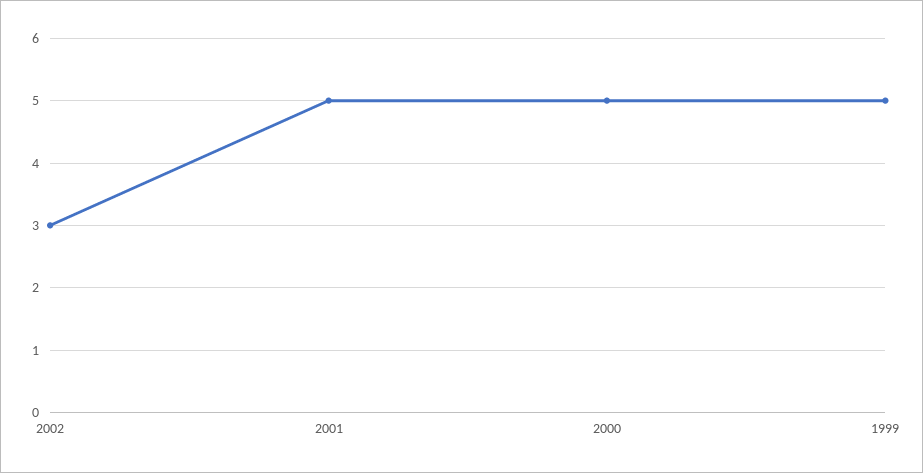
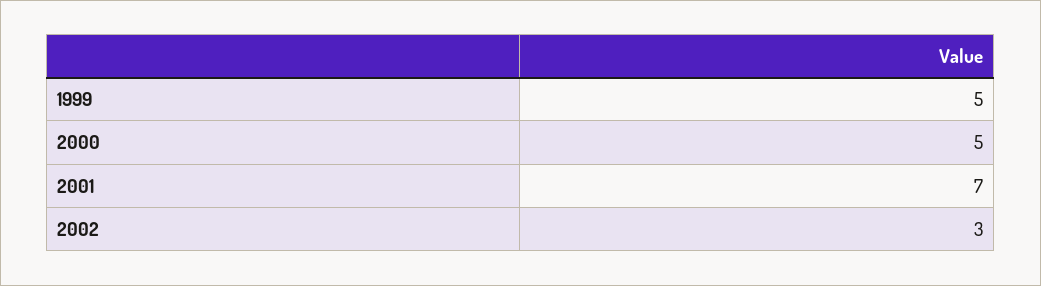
2001: 5 -> 7

